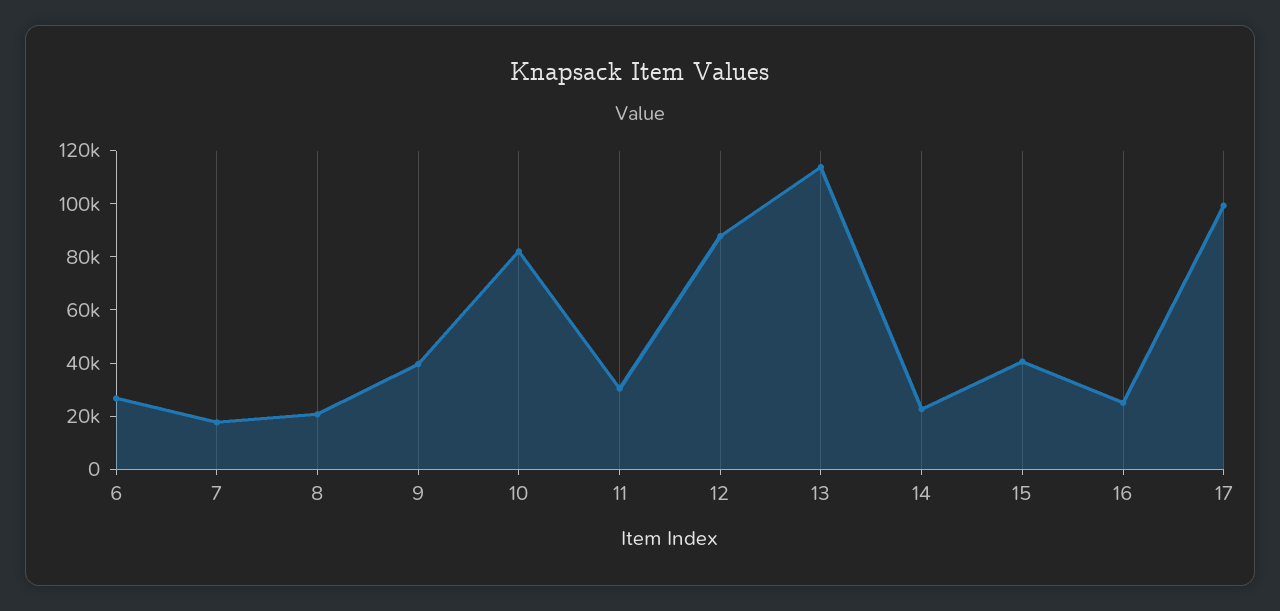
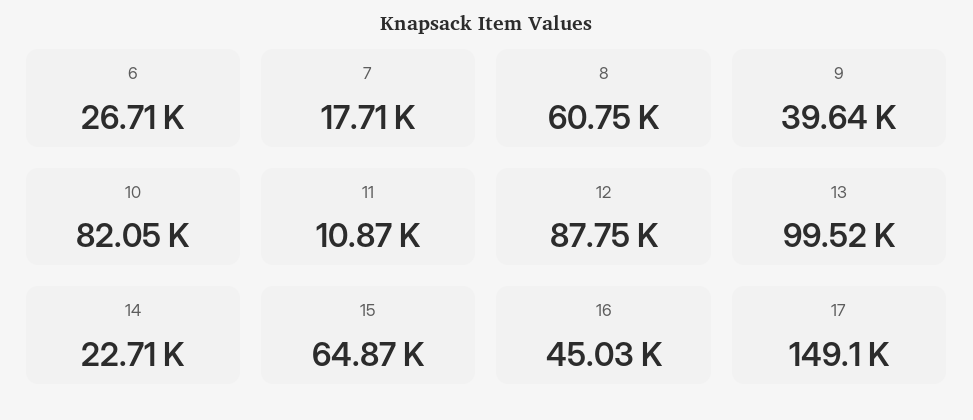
8: 20000 -> 60750
11: 30000 -> 10870
13: 115000 -> 99520
15: 40000 -> 64870
16: 25000 -> 45030
17: 100000 -> 149100

